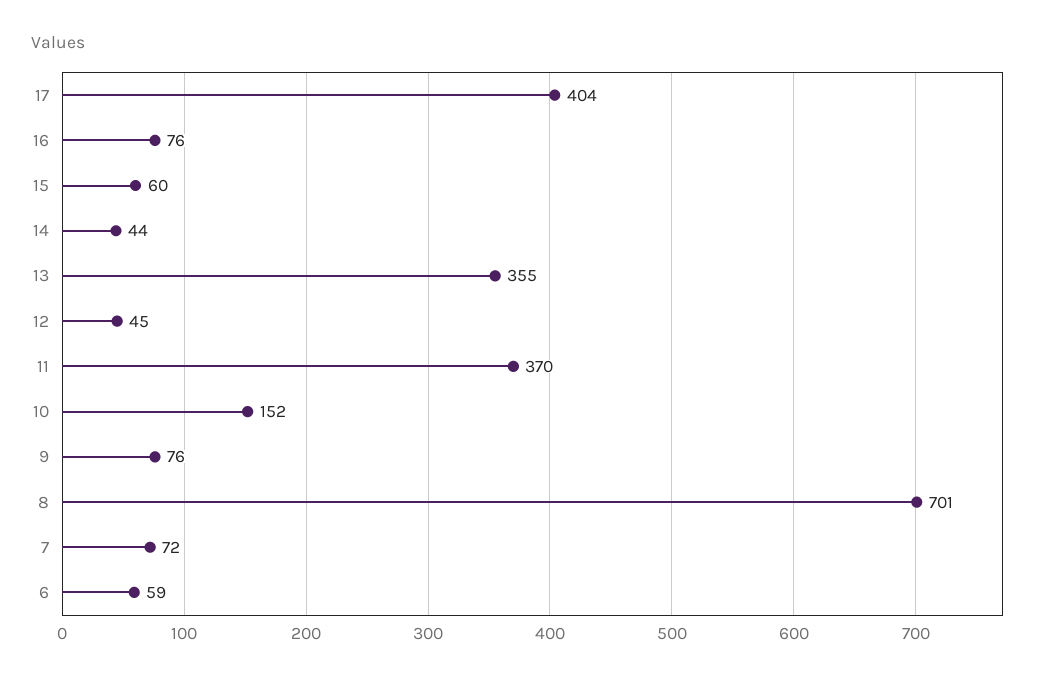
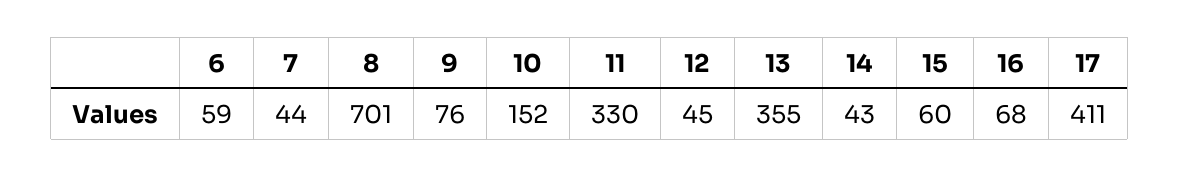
17: 404 -> 411
16: 76 -> 68
14: 44 -> 43
11: 370 -> 330
7: 72 -> 44

